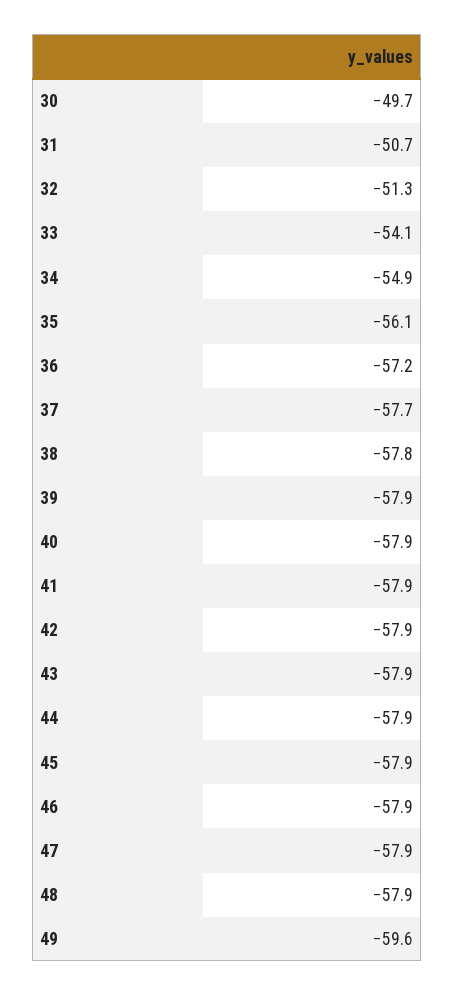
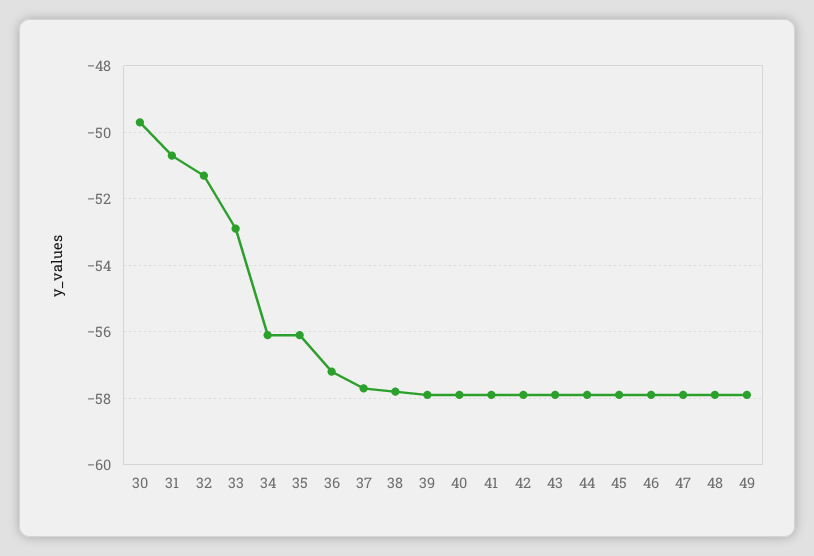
33: -54.1 -> -53
34: -54.9 -> -56
49: -59.6 -> -58

